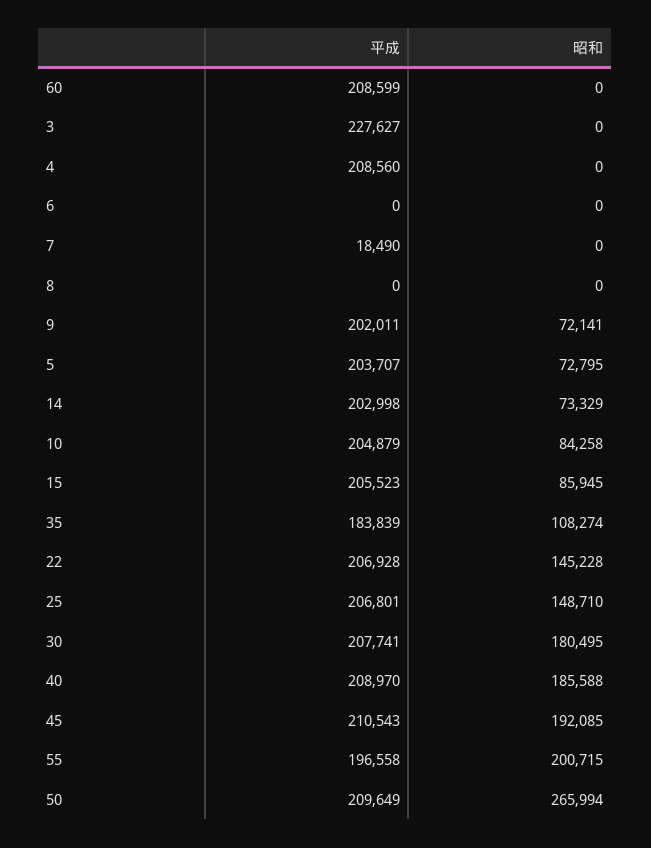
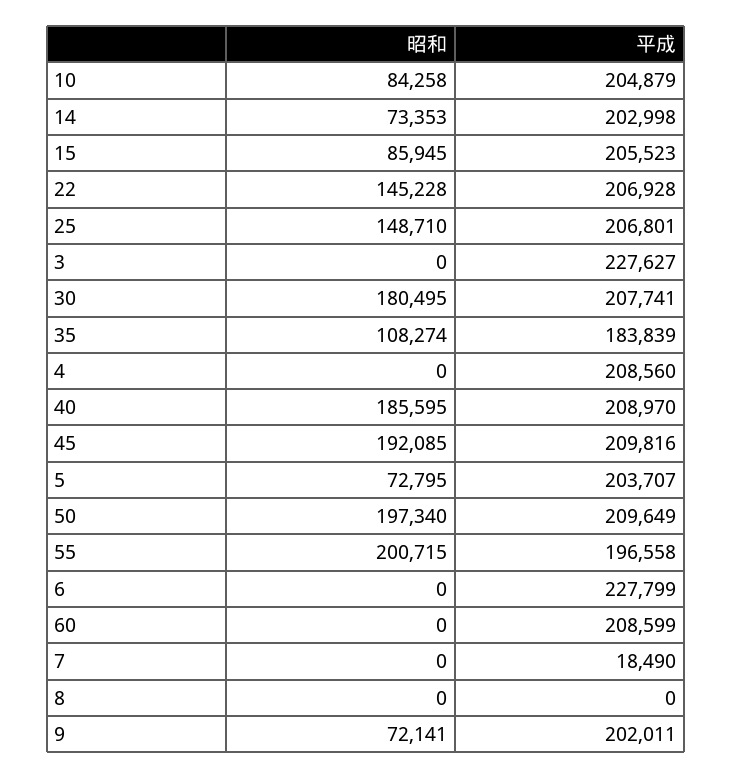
平成, 6: 0 -> 227799
昭和, 14: 73329 -> 73353
昭和, 40: 185588 -> 185595
平成, 45: 210543 -> 209816
昭和, 50: 265994 -> 197340

